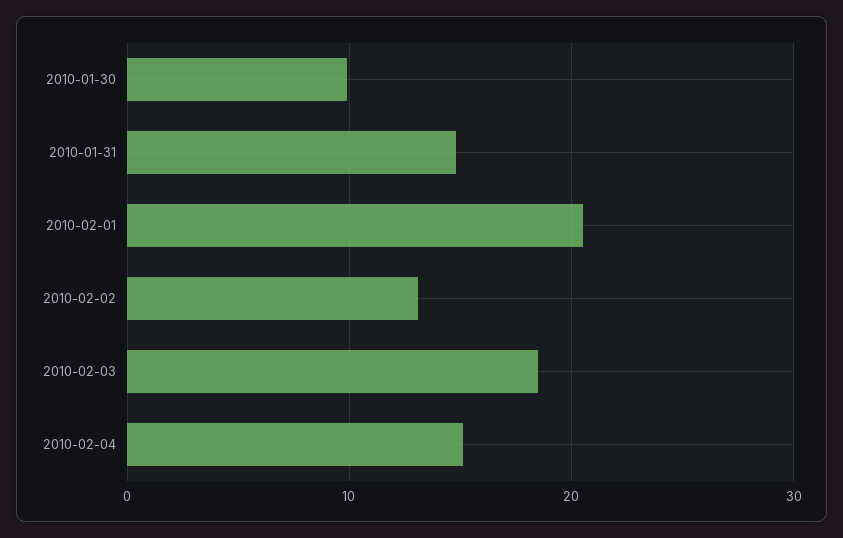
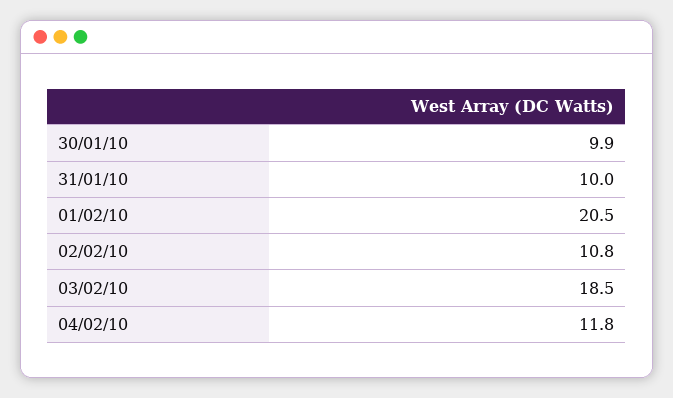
2010-01-31: 15 -> 10
2010-02-02: 13 -> 10.8
2010-02-04: 15 -> 11.8

